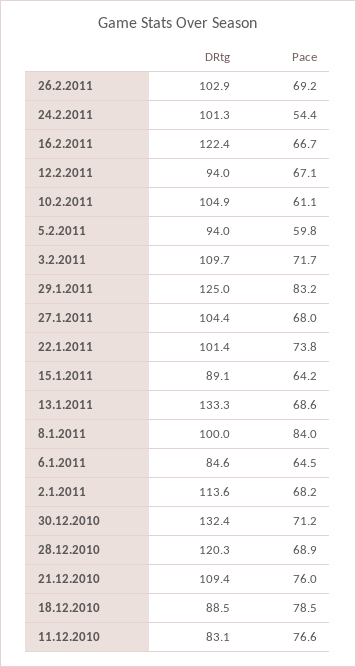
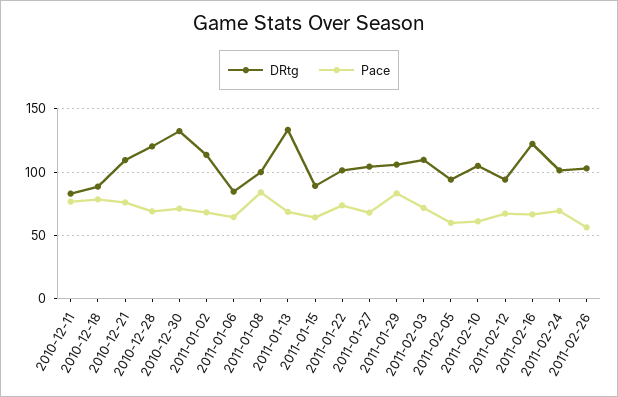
Pace, 26.2.2011: 69.2 -> 55
Pace, 24.2.2011: 54.4 -> 70
DRtg, 29.1.2011: 125 -> 105

